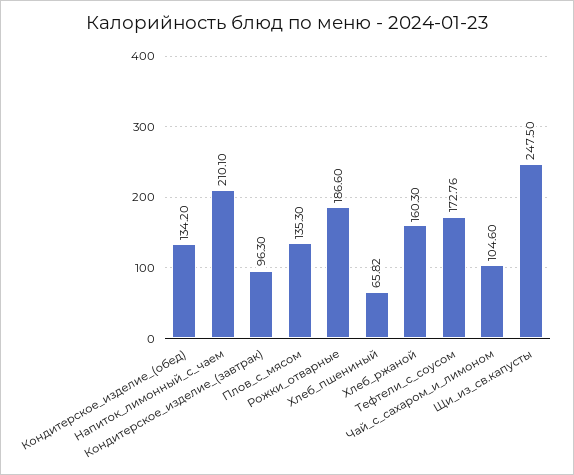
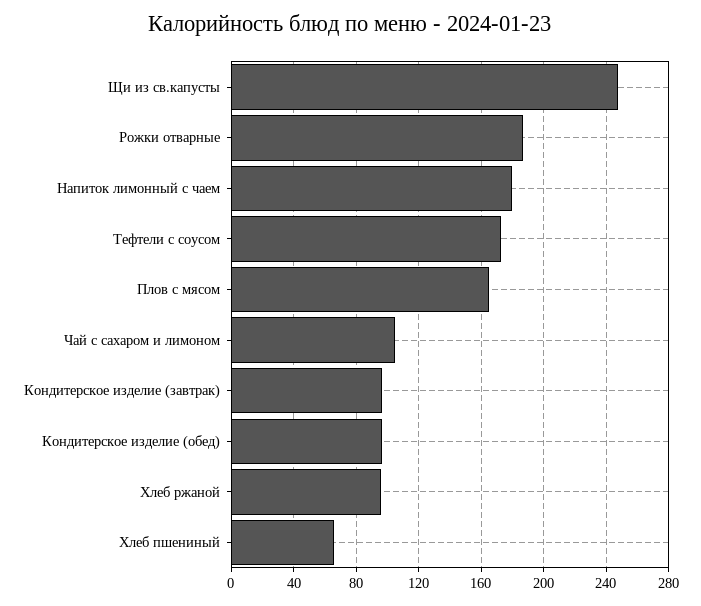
Кондитерское_изделие_(обед): 134.2 -> 95
Напиток_лимонный_с_чаем: 210.1 -> 180
Плов_с_мясом: 135.3 -> 165
Хлеб_ржаной: 160.3 -> 95

